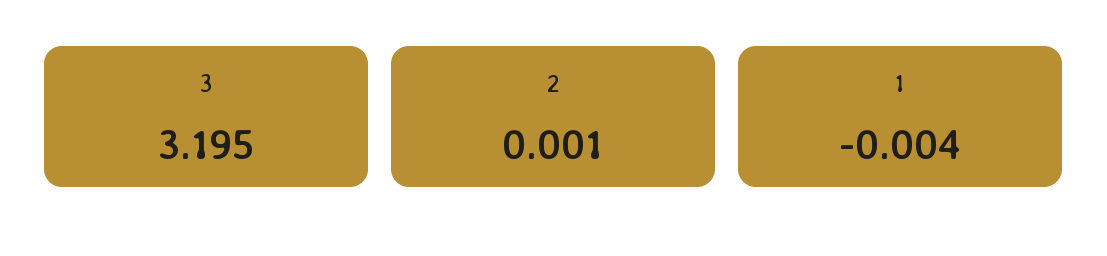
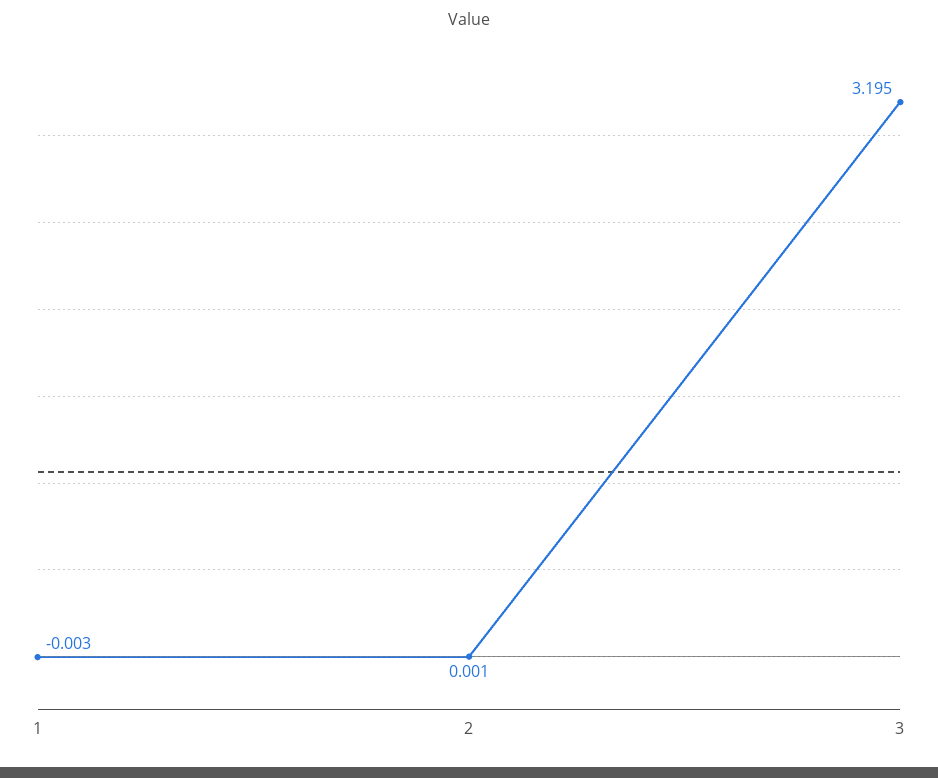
1: -0.004 -> -0.003

